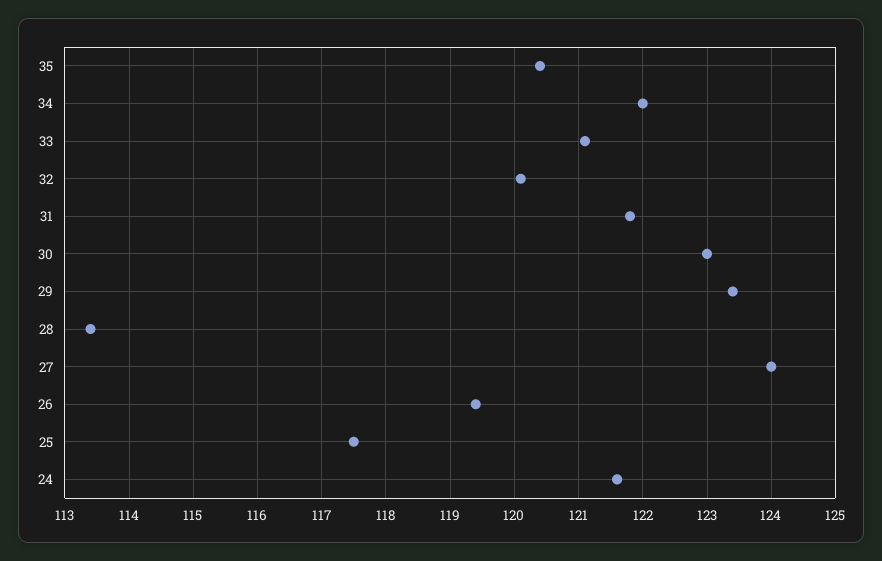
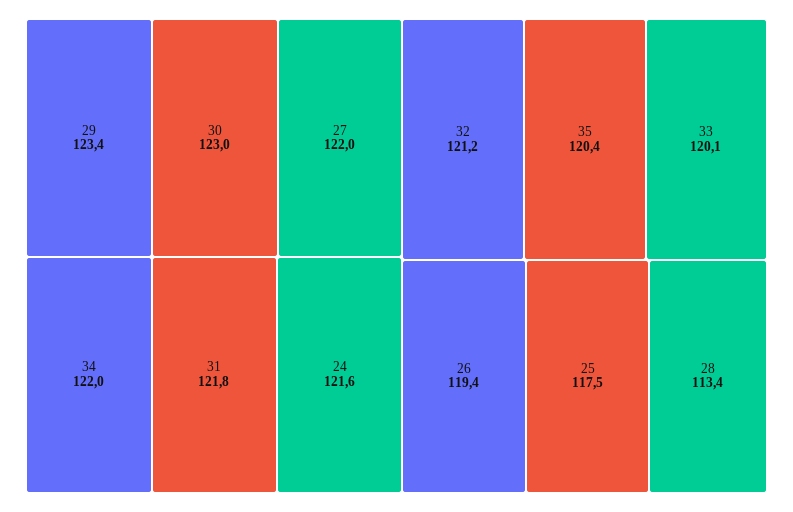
33: 121.1 -> 120.1
32: 120.1 -> 121.2
27: 124 -> 122

